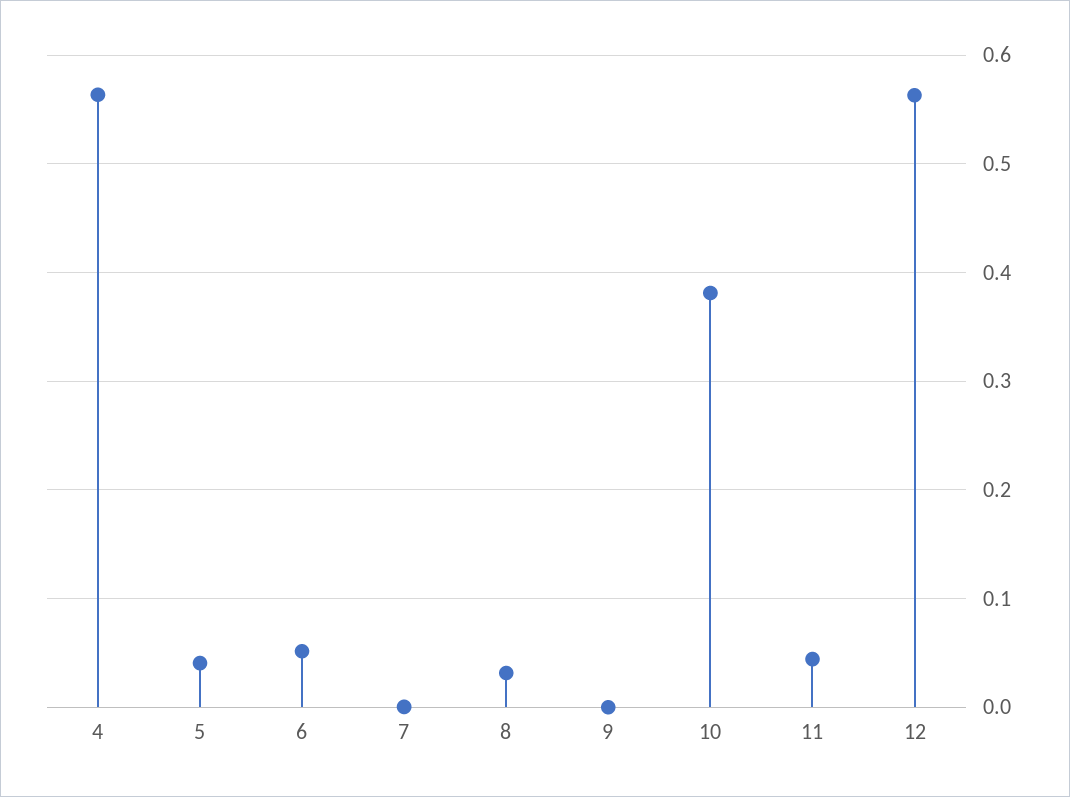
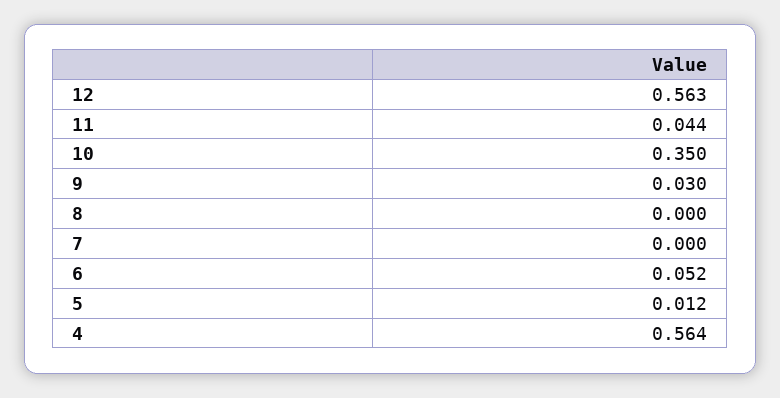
5: 0.04 -> 0.012
8: 0.03 -> 0
9: 0 -> 0.03
10: 0.38 -> 0.35

